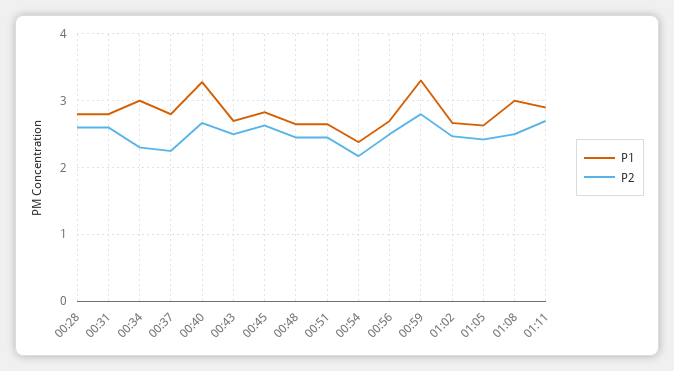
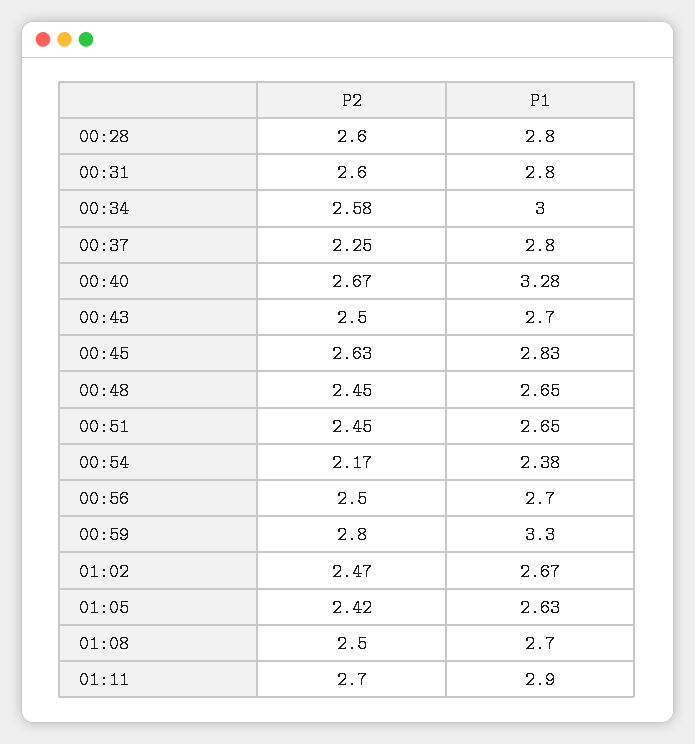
P2, 00:34: 2.3 -> 2.58
P1, 01:08: 3 -> 2.7

